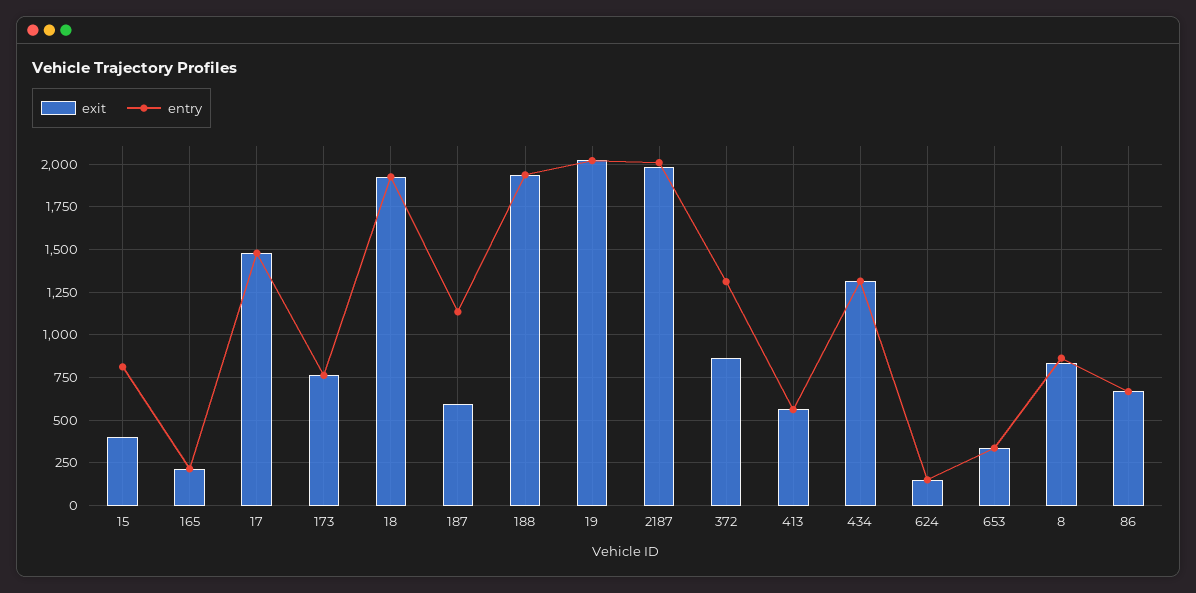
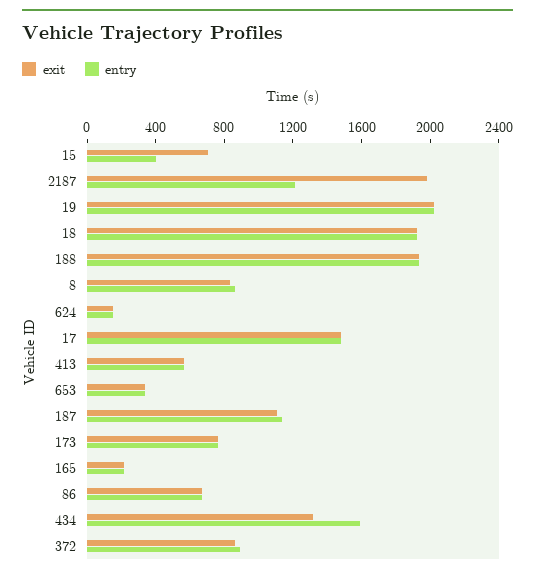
exit, 15: 400 -> 700
entry, 15: 800 -> 400
exit, 187: 600 -> 1100
entry, 2187: 2000 -> 1200
entry, 372: 1300 -> 900
entry, 434: 1300 -> 1600

